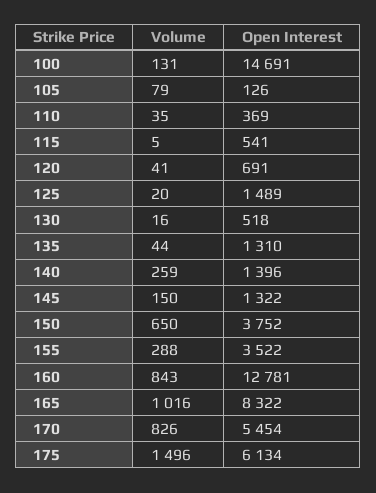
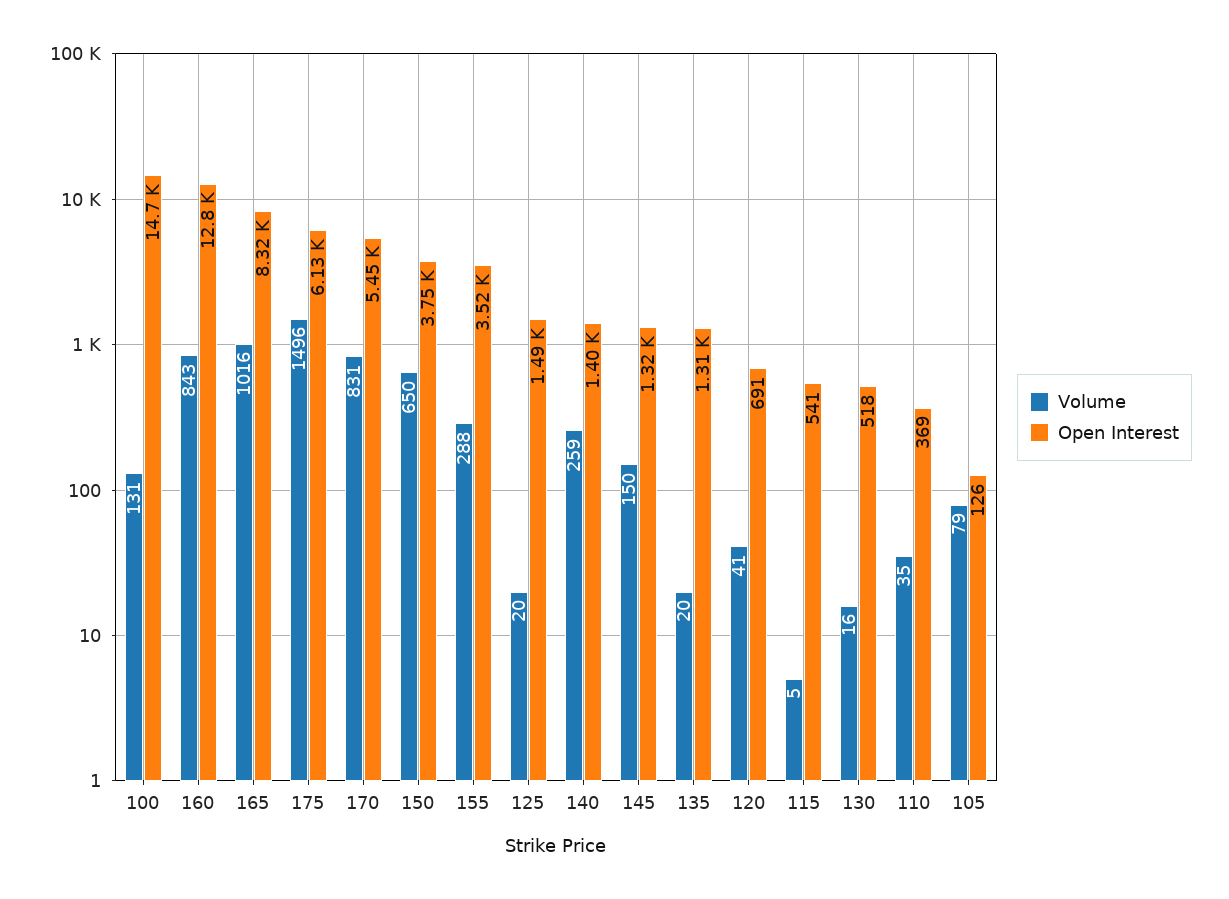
Volume, 135: 44 -> 20
Volume, 170: 826 -> 831

